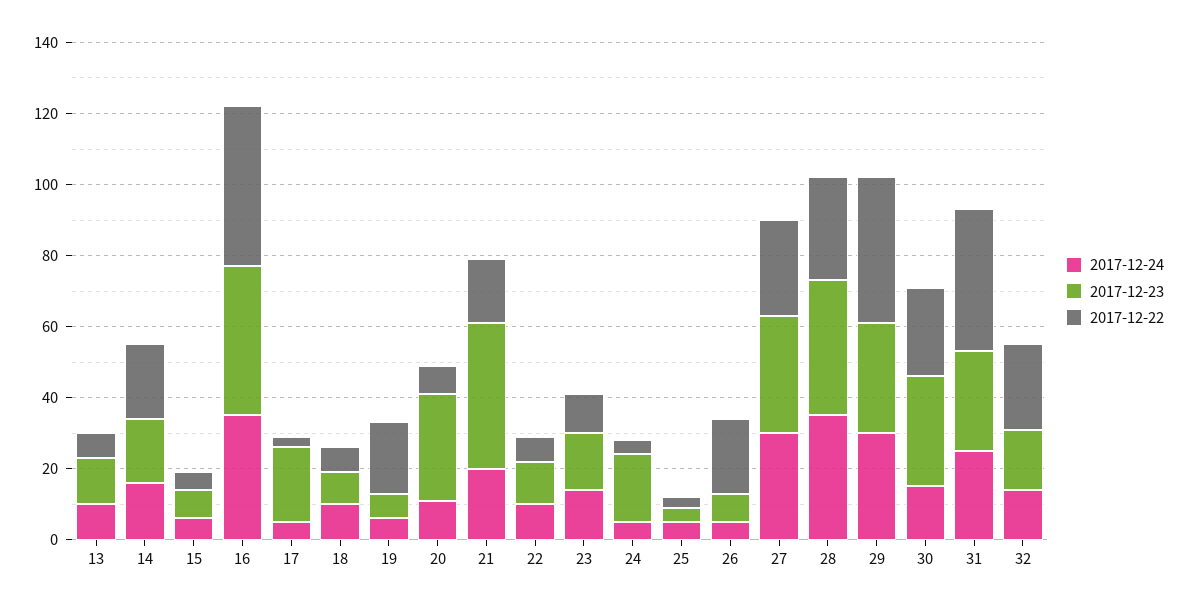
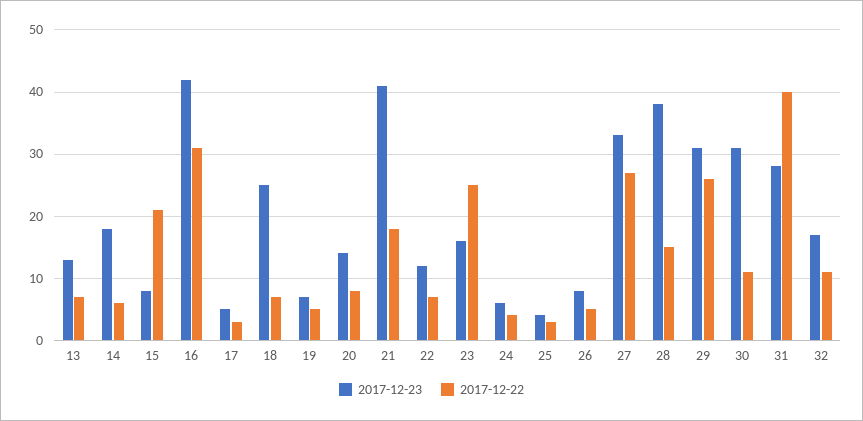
2017-12-24, 13: 10 -> none
2017-12-24, 14: 15 -> none
2017-12-22, 14: 20 -> 6
2017-12-24, 15: 5 -> none
2017-12-22, 15: 5 -> 21
2017-12-24, 16: 35 -> none
2017-12-22, 16: 45 -> 31
2017-12-24, 17: 5 -> none
2017-12-23, 17: 20 -> 5
2017-12-24, 18: 10 -> none
2017-12-23, 18: 10 -> 25
2017-12-24, 19: 5 -> none
2017-12-22, 19: 20 -> 5
2017-12-24, 20: 10 -> none
2017-12-23, 20: 30 -> 14
2017-12-24, 21: 20 -> none
2017-12-24, 22: 10 -> none
2017-12-24, 23: 15 -> none
2017-12-22, 23: 10 -> 25
2017-12-24, 24: 5 -> none
2017-12-23, 24: 20 -> 6
2017-12-24, 25: 5 -> none
2017-12-24, 26: 5 -> none
2017-12-22, 26: 20 -> 5
2017-12-24, 27: 30 -> none
2017-12-24, 28: 35 -> none
2017-12-22, 28: 30 -> 15
2017-12-24, 29: 30 -> none
2017-12-22, 29: 40 -> 26
2017-12-24, 30: 15 -> none
2017-12-22, 30: 25 -> 11
2017-12-24, 31: 25 -> none
2017-12-24, 32: 15 -> none
2017-12-22, 32: 25 -> 11

